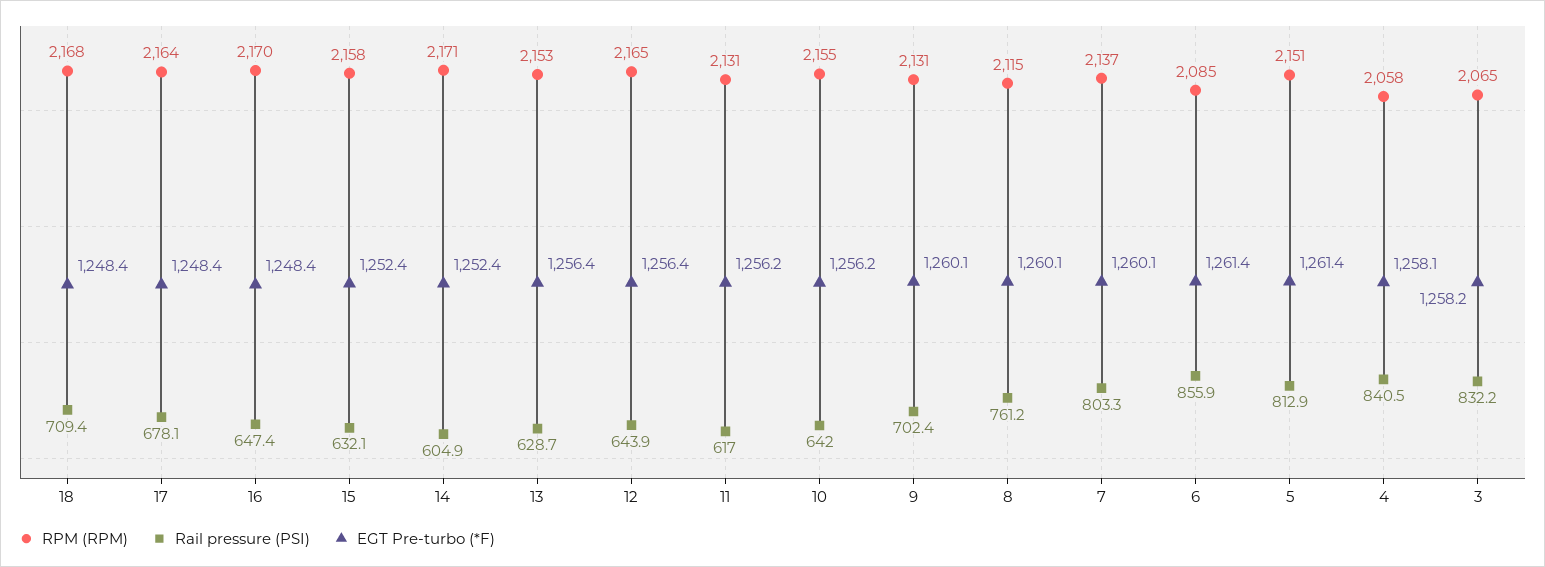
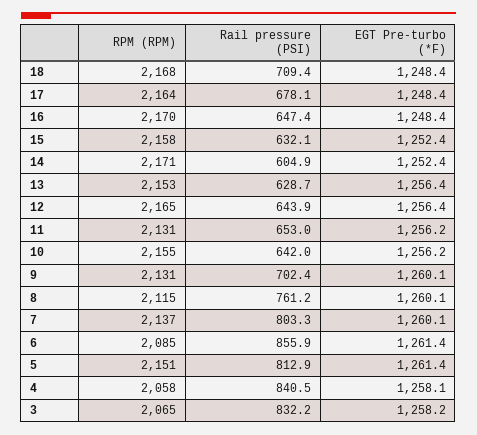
Rail pressure (PSI), 11: 617 -> 653

